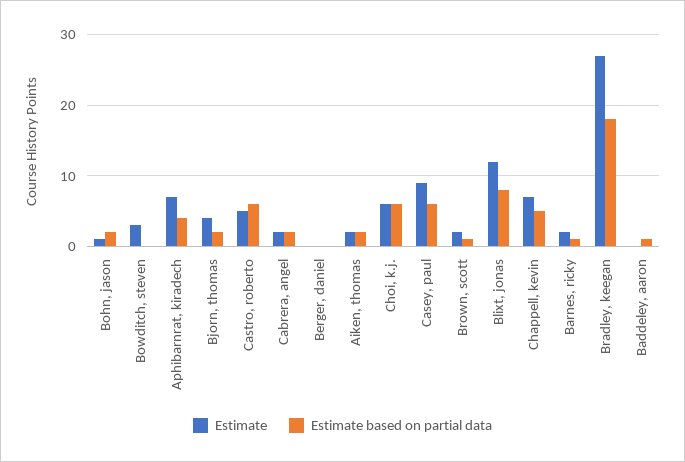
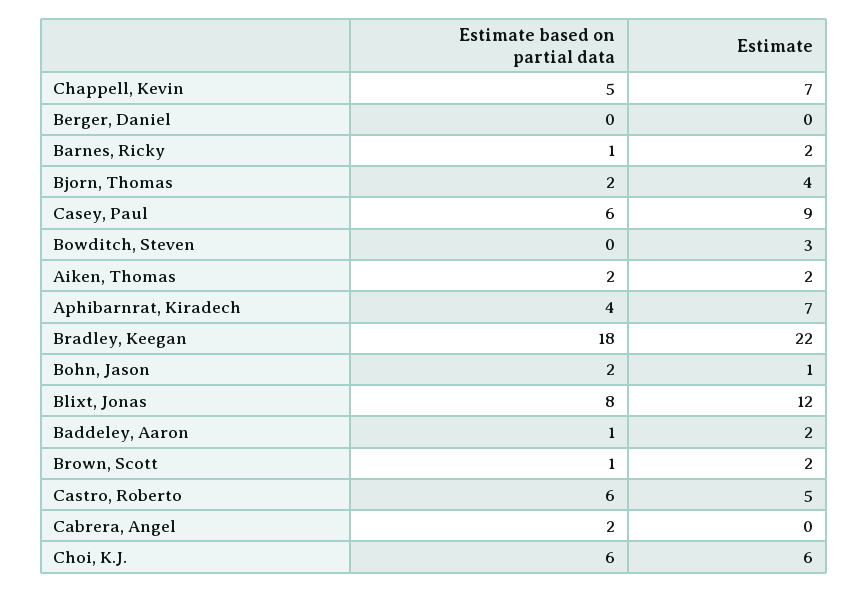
Estimate, Cabrera, angel: 2 -> 0
Estimate, Bradley, keegan: 27 -> 22
Estimate, Baddeley, aaron: 0 -> 2

